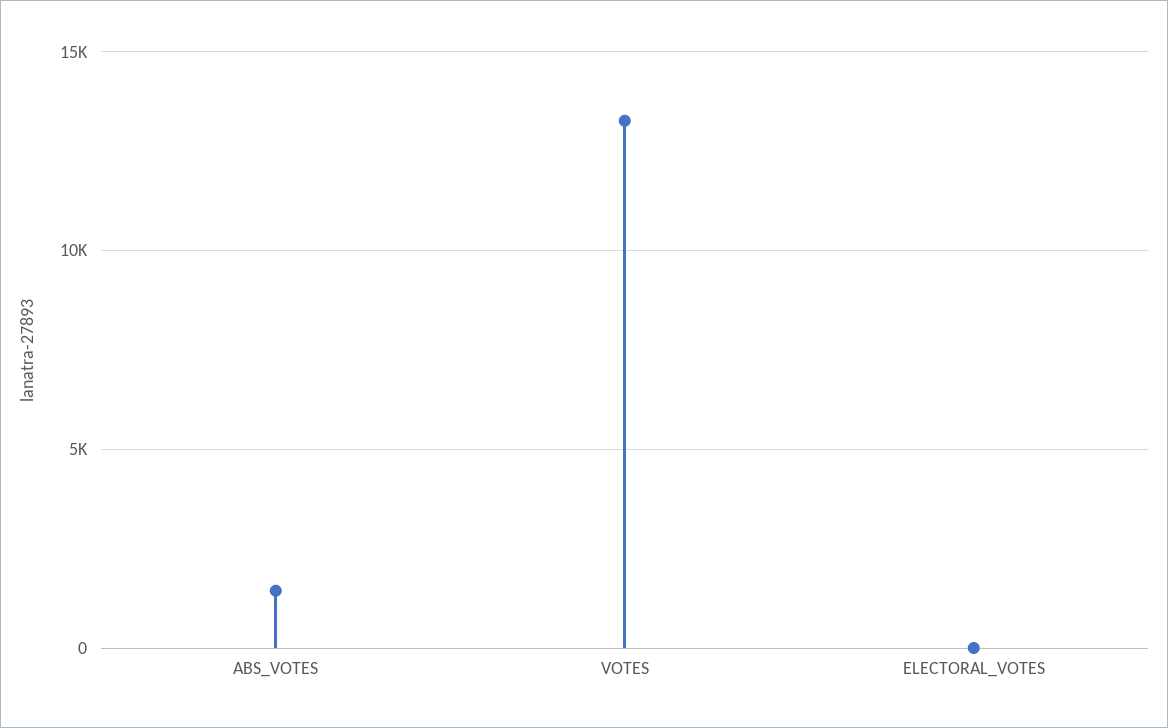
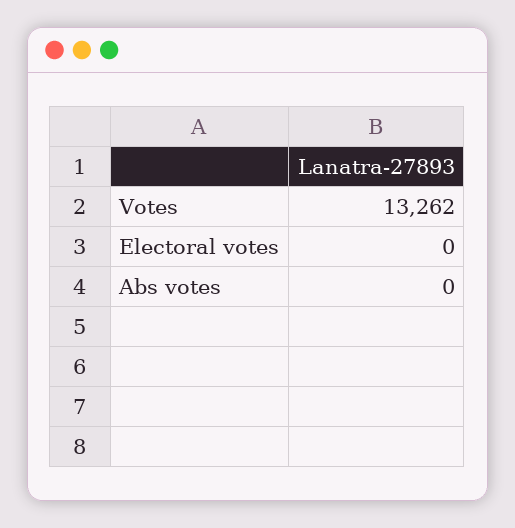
ABS_VOTES: 1500 -> 0

